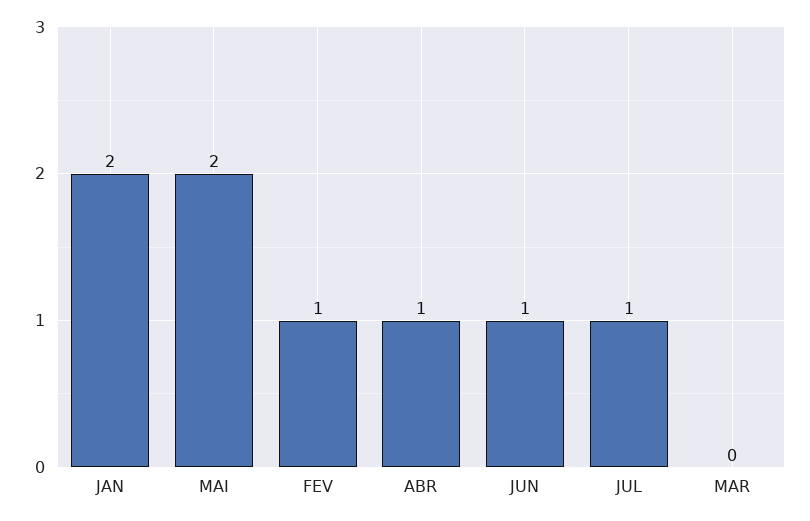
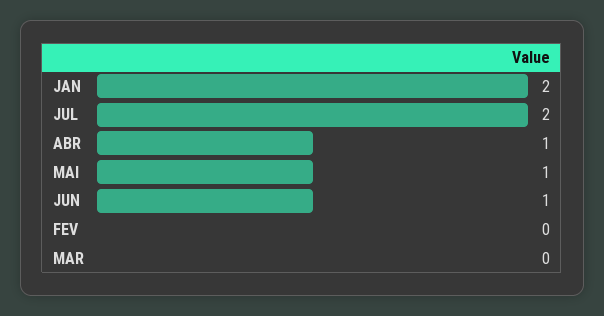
MAI: 2 -> 1
FEV: 1 -> 0
JUL: 1 -> 2

